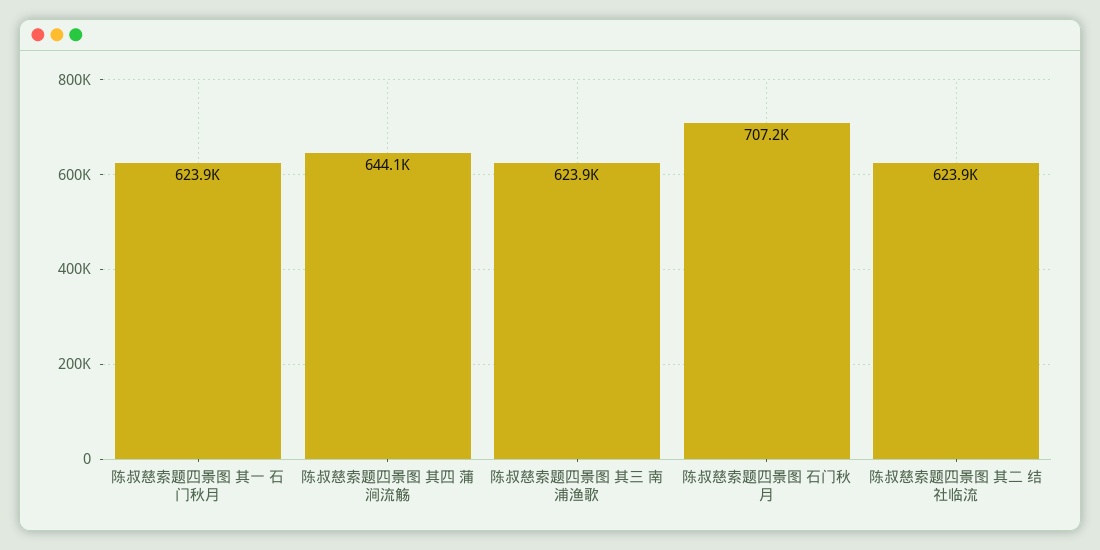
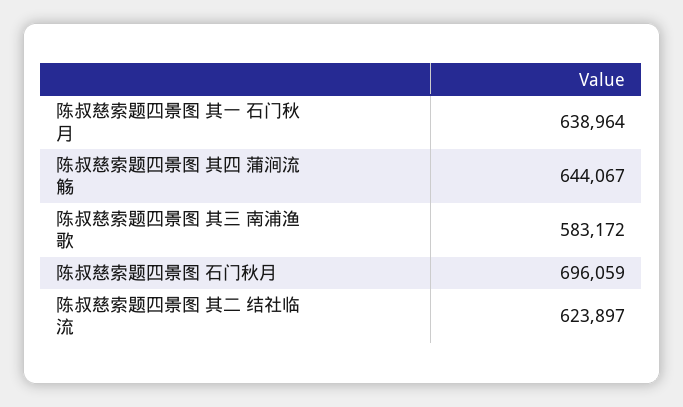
陈叔慈索题四景图 其一 石门秋月: 623900 -> 638964
陈叔慈索题四景图 其三 南浦渔歌: 623900 -> 583172
陈叔慈索题四景图 石门秋月: 707200 -> 696059

